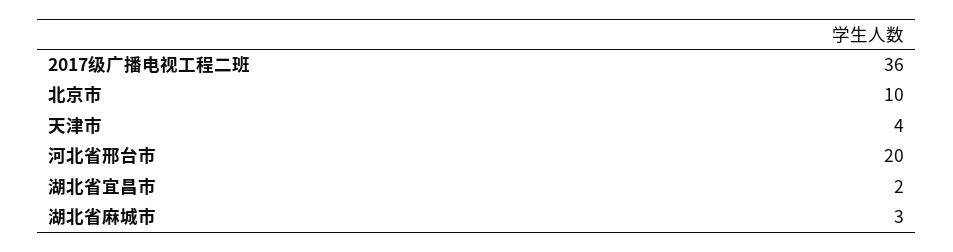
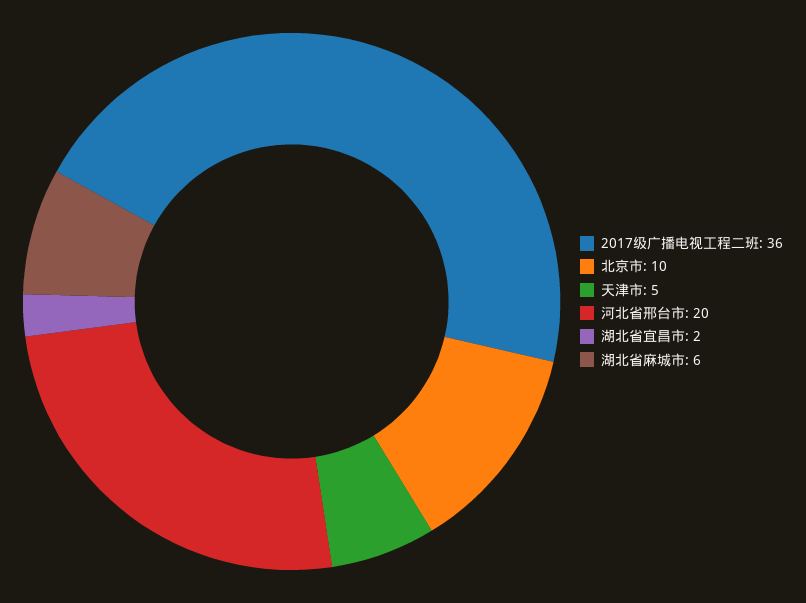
天津市: 4 -> 5
湖北省麻城市: 3 -> 6

